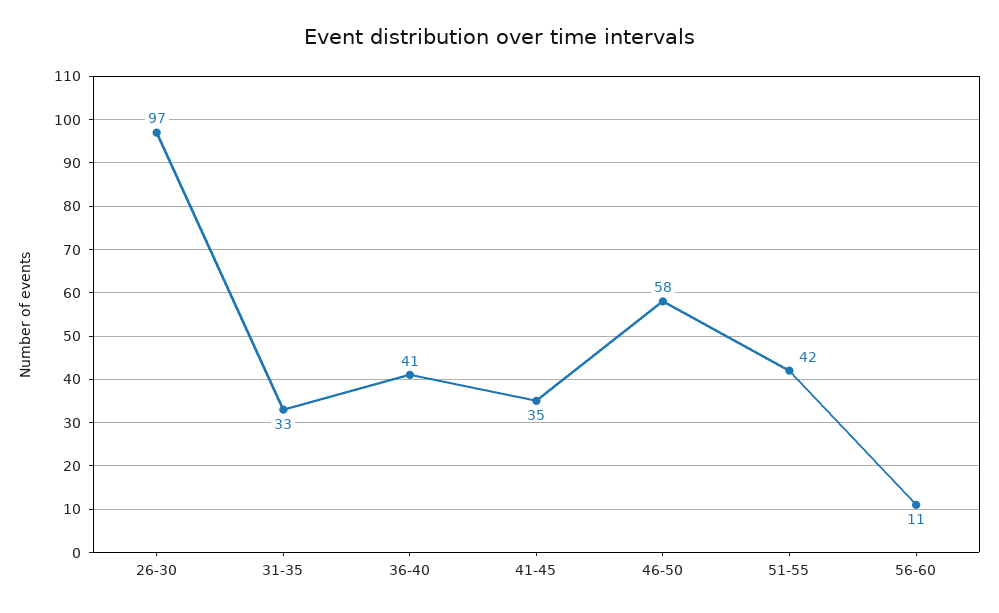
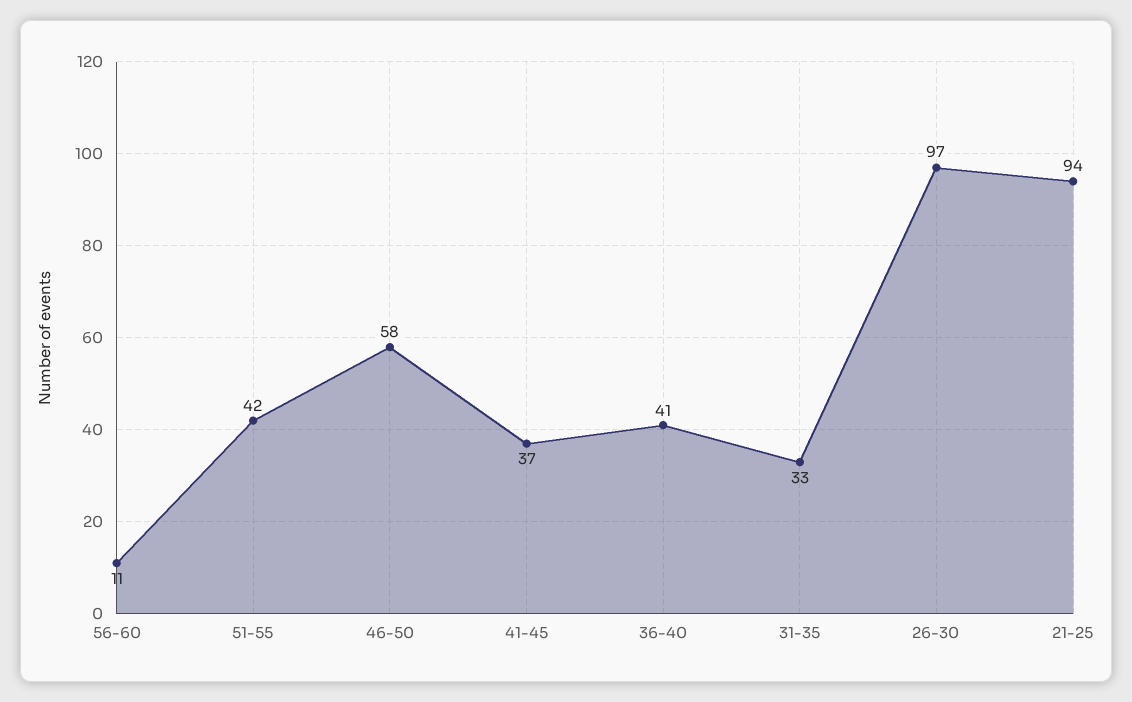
41-45: 35 -> 37
21-25: none -> 94

